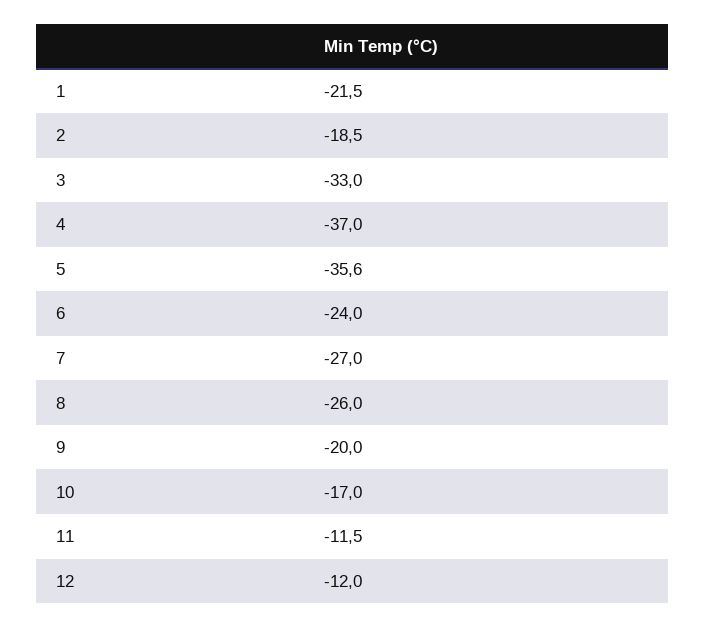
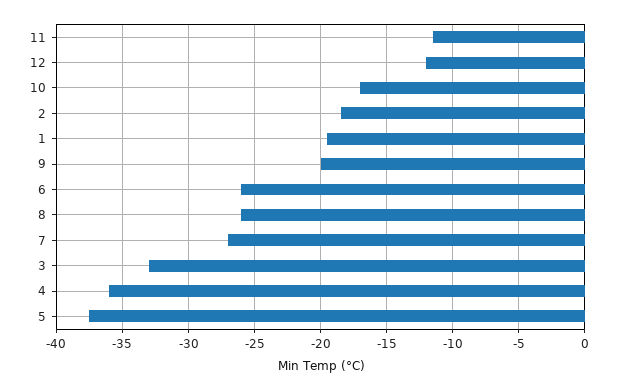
1: -21.5 -> -19.5
4: -37 -> -36
5: -35.6 -> -37.5
6: -24 -> -26

